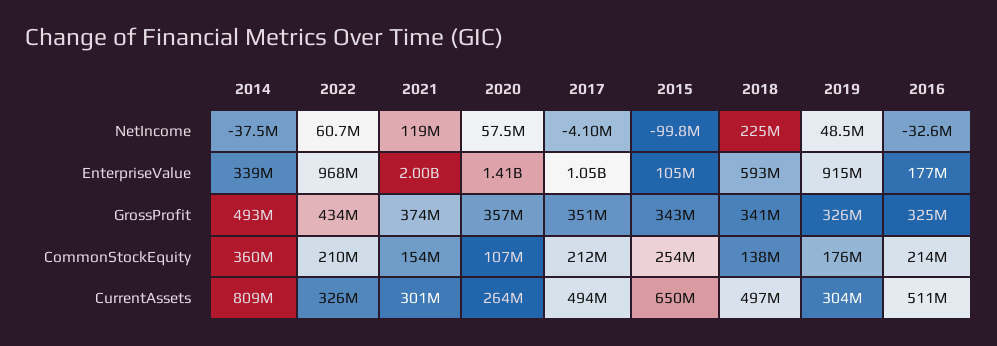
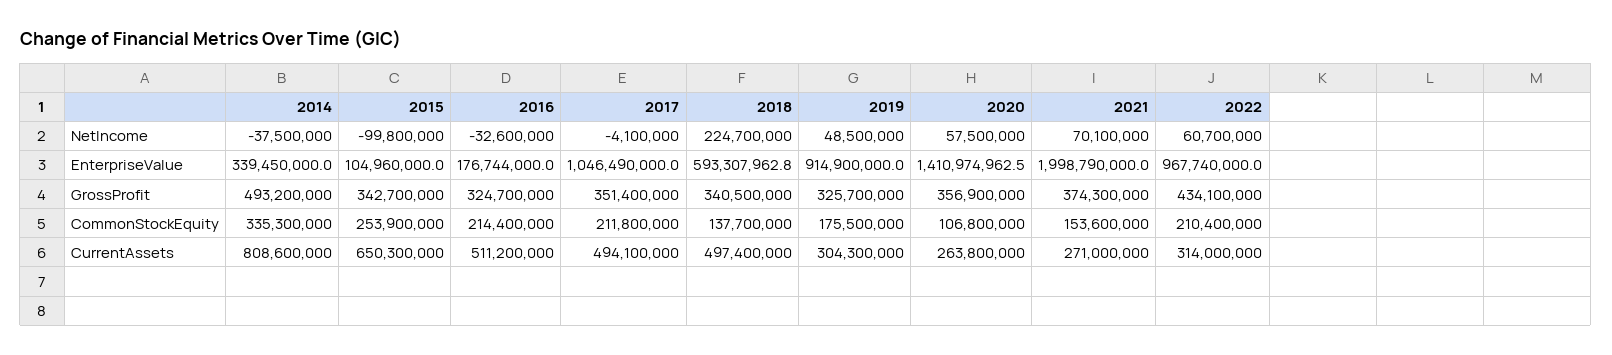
2021, NetIncome: 119000000 -> 70100000
2014, CommonStockEquity: 360000000 -> 335300000
2022, CurrentAssets: 326000000 -> 314000000
2021, CurrentAssets: 301000000 -> 271000000

